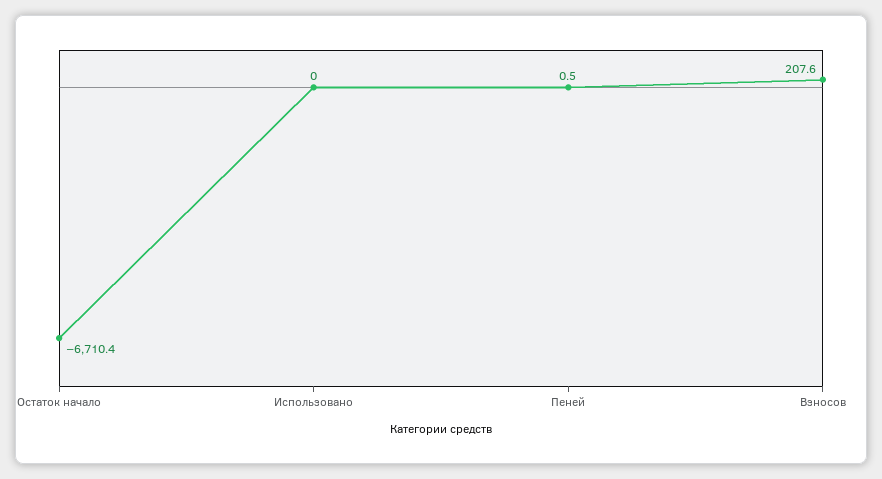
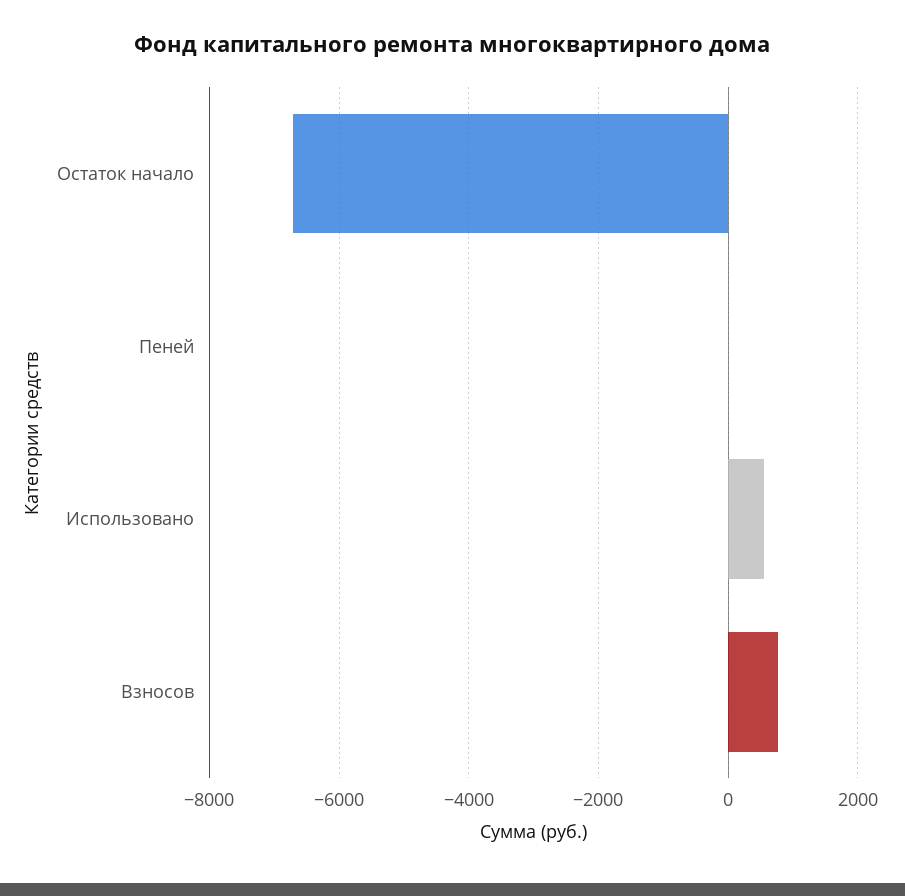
Использовано: 0 -> 600
Взносов: 207.6 -> 800

